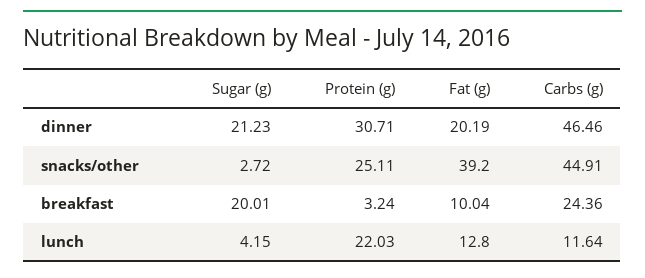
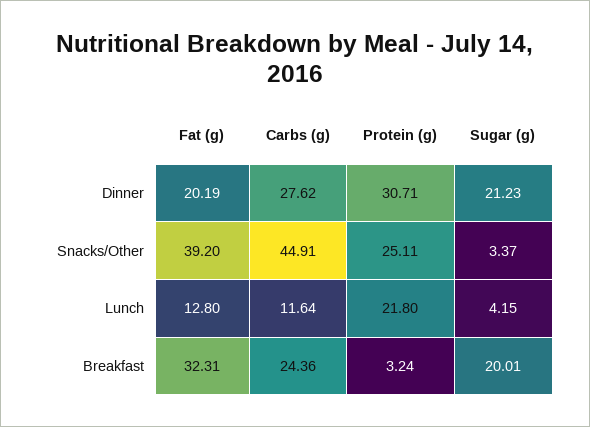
Carbs (g), dinner: 46.46 -> 27.62
Sugar (g), snacks/other: 2.72 -> 3.37
Fat (g), breakfast: 10.04 -> 32.31
Protein (g), lunch: 22.03 -> 21.8

